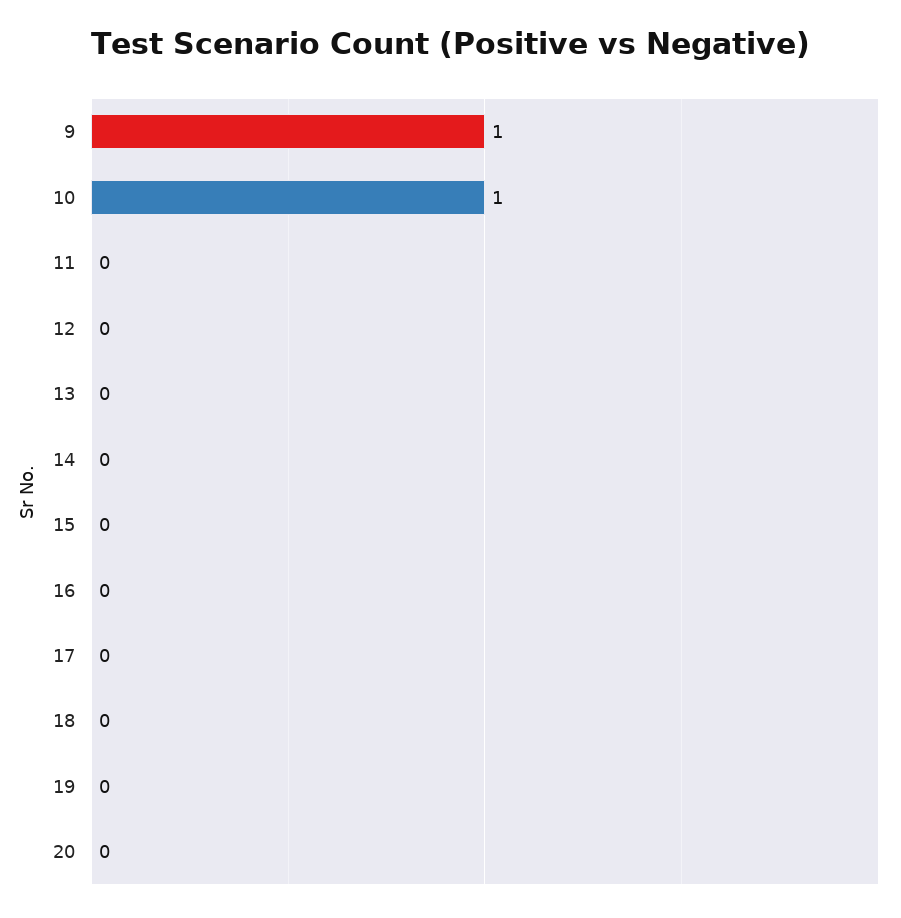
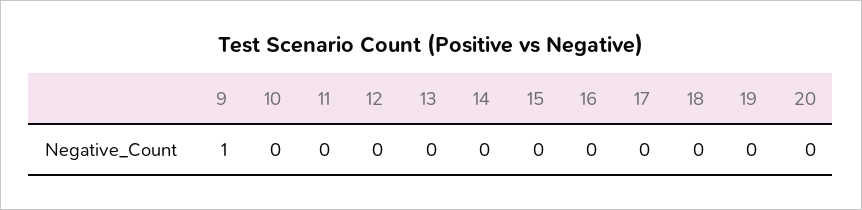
10: 1 -> 0

